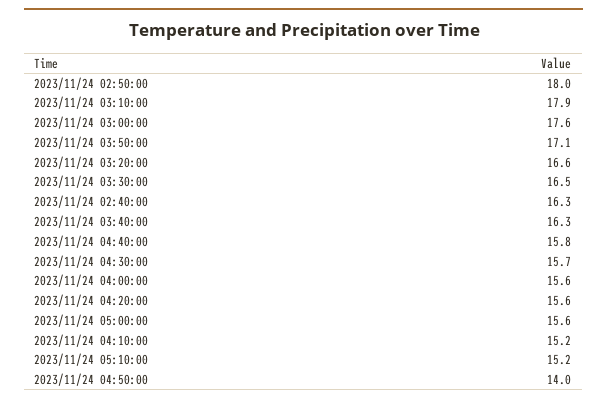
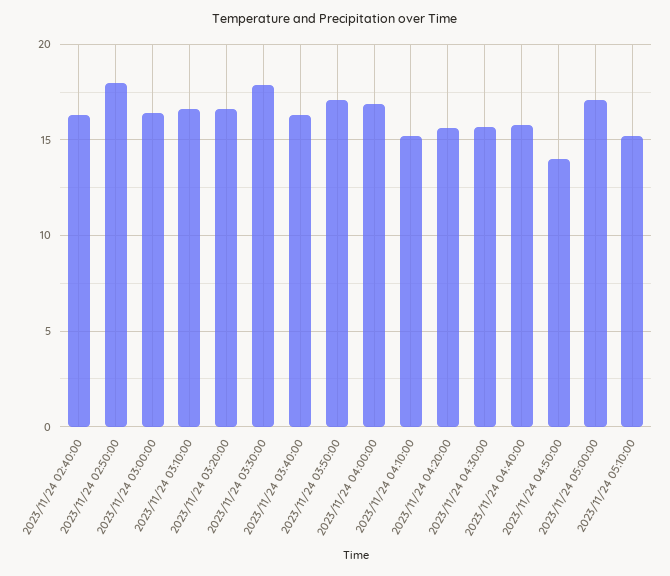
2023/11/24 03:10:00: 17.9 -> 16.5
2023/11/24 03:00:00: 17.6 -> 16.5
2023/11/24 03:30:00: 16.5 -> 18
2023/11/24 04:00:00: 15.6 -> 17
2023/11/24 05:00:00: 15.6 -> 17

